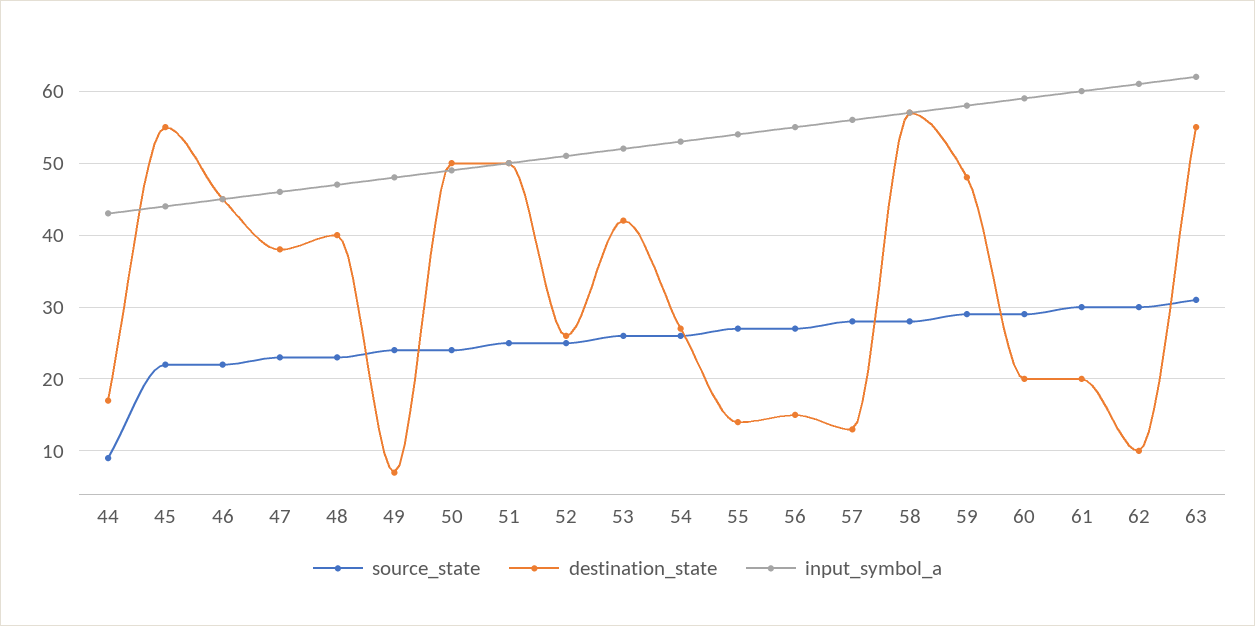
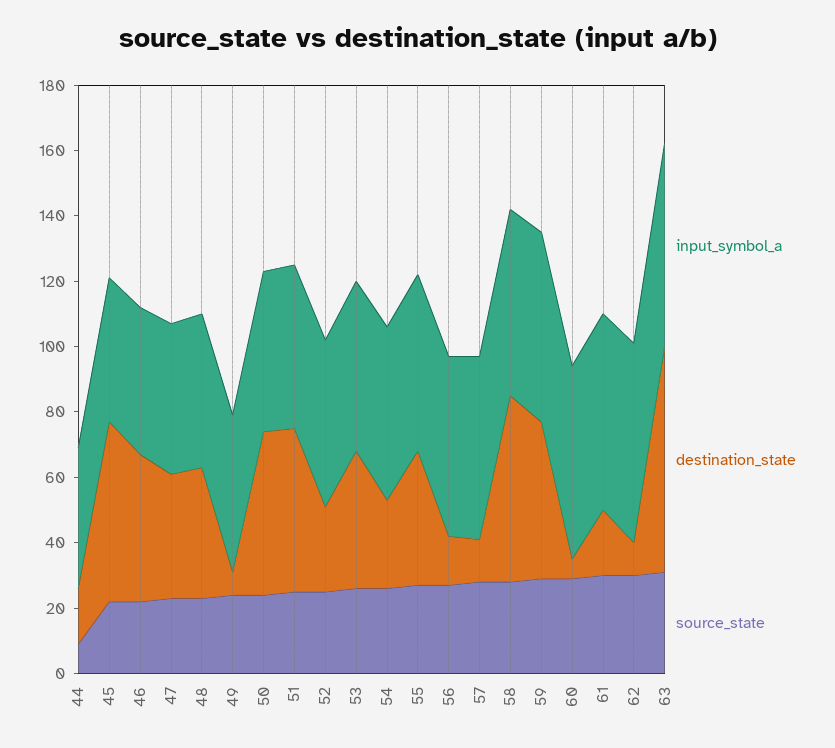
destination_state, 55: 14 -> 40
destination_state, 60: 20 -> 5
destination_state, 63: 55 -> 70

